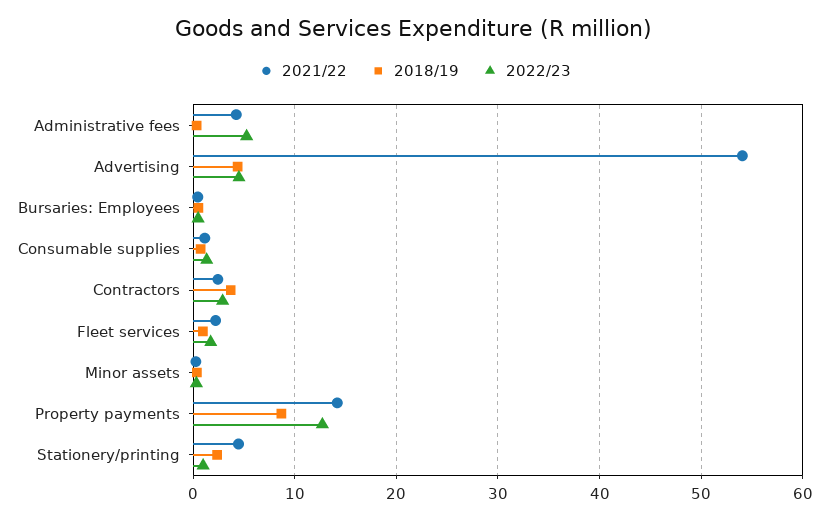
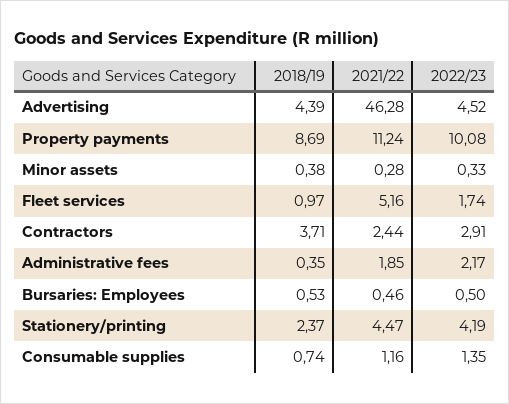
2021/22, Administrative fees: 4 -> 1.85
2022/23, Administrative fees: 5 -> 2.17
2021/22, Advertising: 54 -> 46.28
2021/22, Fleet services: 2 -> 5.16
2021/22, Property payments: 14 -> 11.24
2022/23, Property payments: 13 -> 10.08
2022/23, Stationery/printing: 1 -> 4.19

